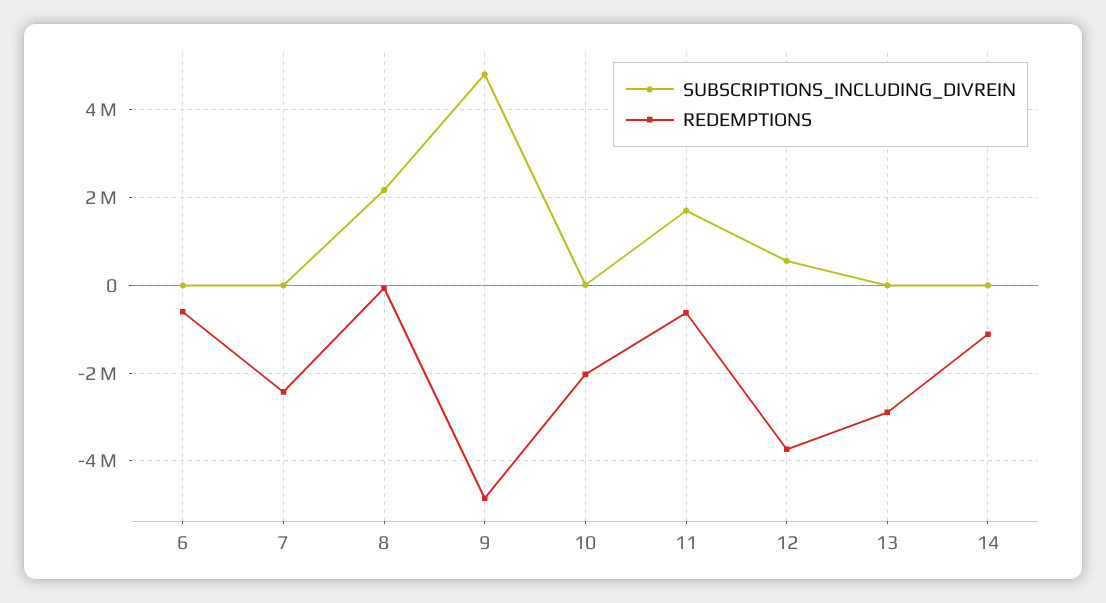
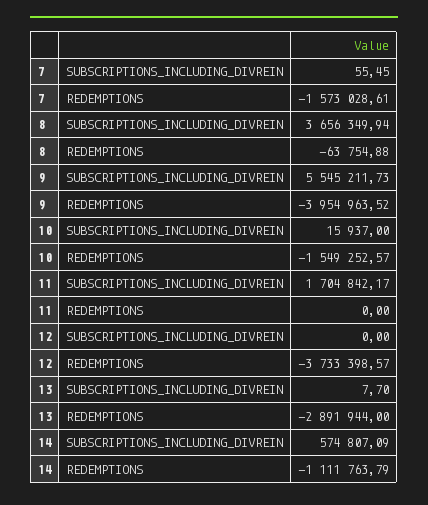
SUBSCRIPTIONS_INCLUDING_DIVREIN, 6: 0 -> none
REDEMPTIONS, 6: -600000 -> none
REDEMPTIONS, 7: -2400000 -> -1573028.61
SUBSCRIPTIONS_INCLUDING_DIVREIN, 8: 2200000 -> 3656349.94
SUBSCRIPTIONS_INCLUDING_DIVREIN, 9: 4800000 -> 5545211.73
REDEMPTIONS, 9: -4800000 -> -3954963.52
REDEMPTIONS, 10: -2000000 -> -1549252.57
REDEMPTIONS, 11: -600000 -> 0
SUBSCRIPTIONS_INCLUDING_DIVREIN, 12: 600000 -> 0
SUBSCRIPTIONS_INCLUDING_DIVREIN, 14: 0 -> 574807.09

